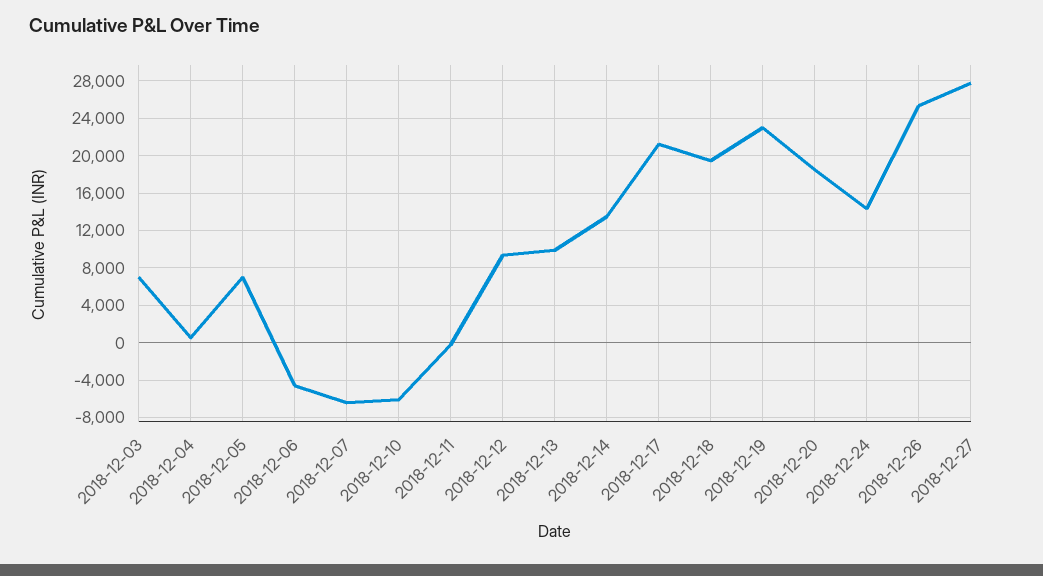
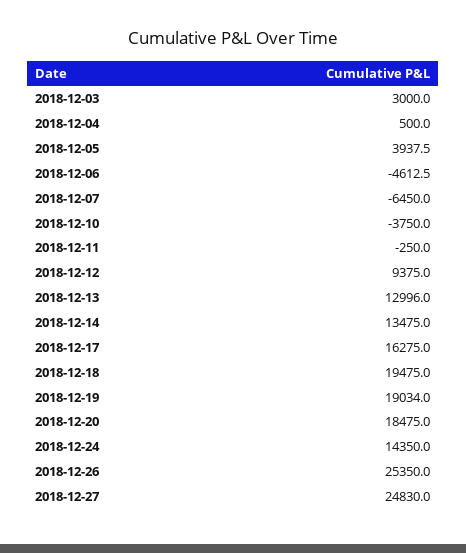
2018-12-03: 7000 -> 3000
2018-12-05: 7000 -> 3937.5
2018-12-10: -6000 -> -3750
2018-12-13: 10000 -> 12996
2018-12-17: 21000 -> 16275
2018-12-19: 23000 -> 19034
2018-12-27: 28000 -> 24830

